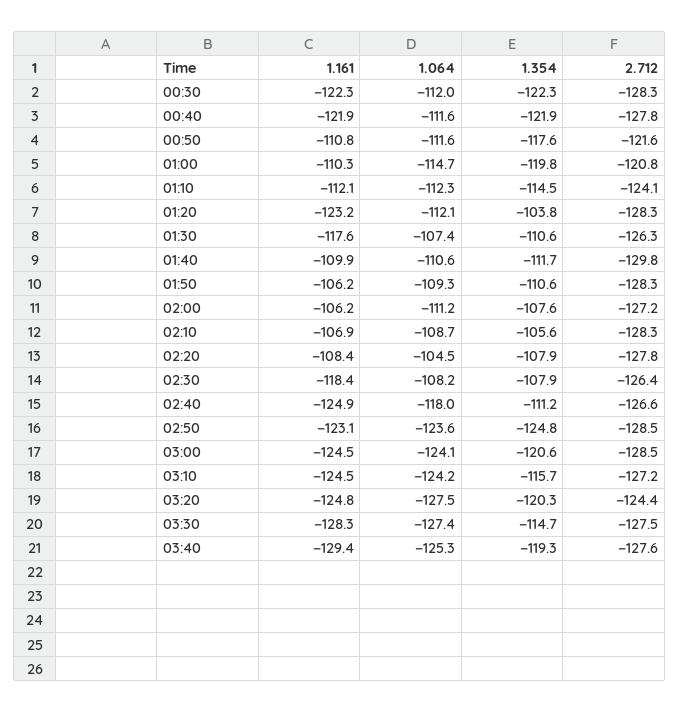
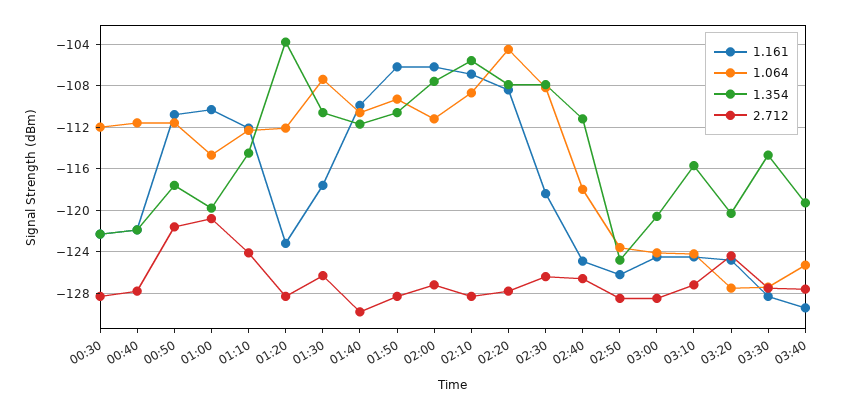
1.161, 02:50: -123.1 -> -126

